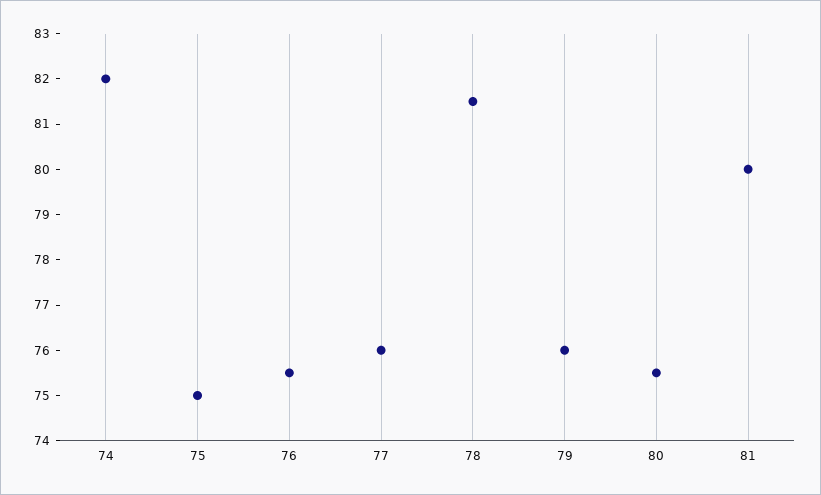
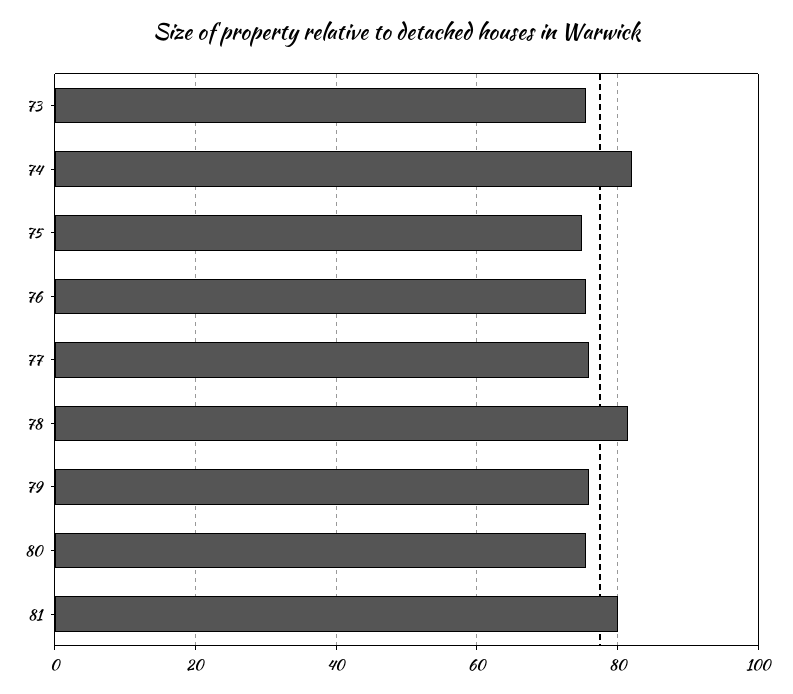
73: none -> 76

